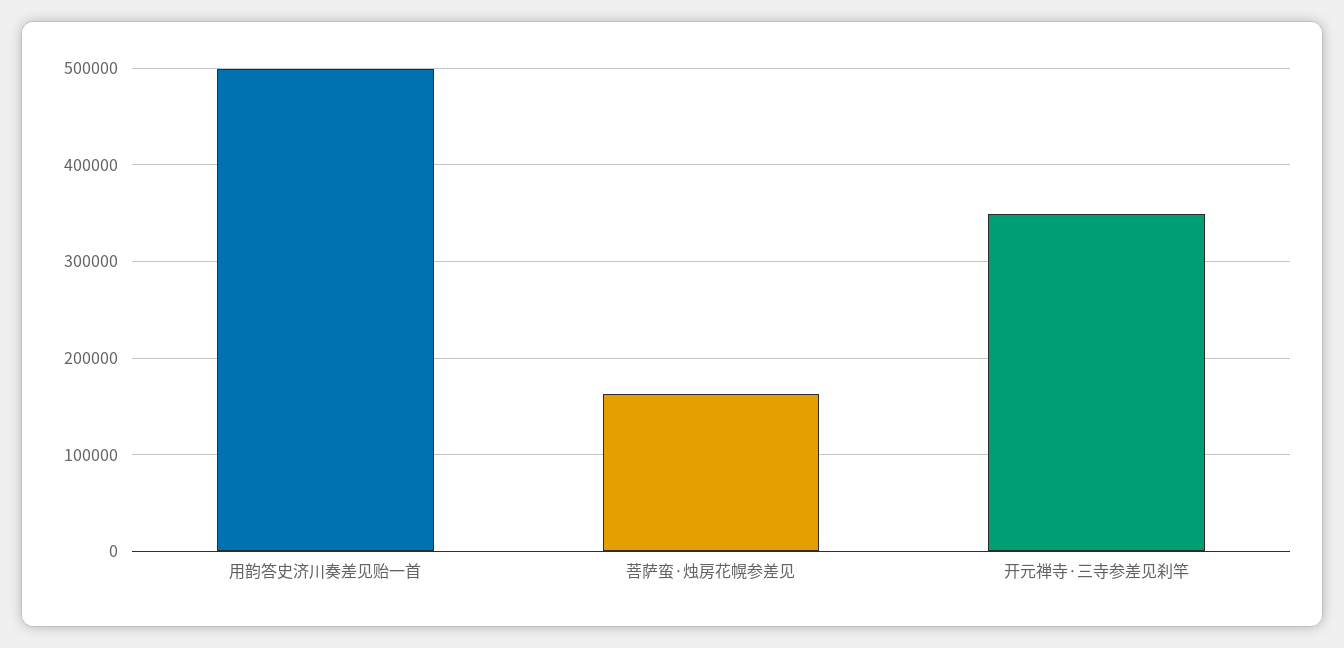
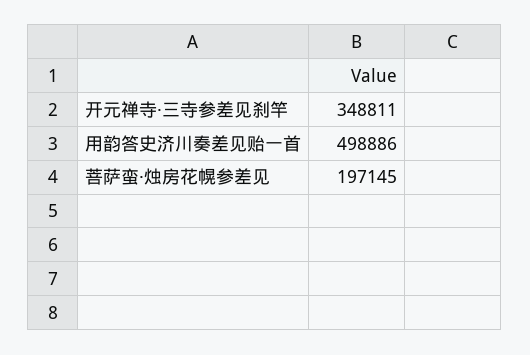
菩萨蛮·烛房花幌参差见: 160000 -> 197145

